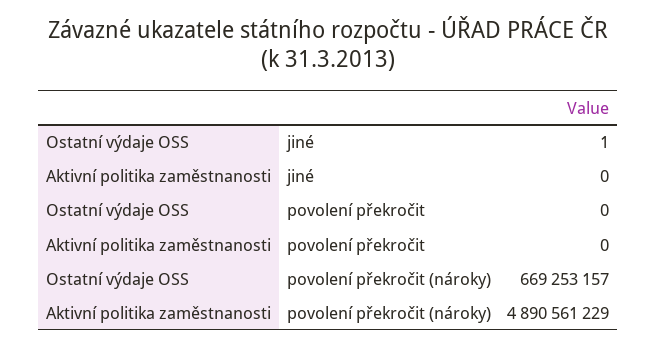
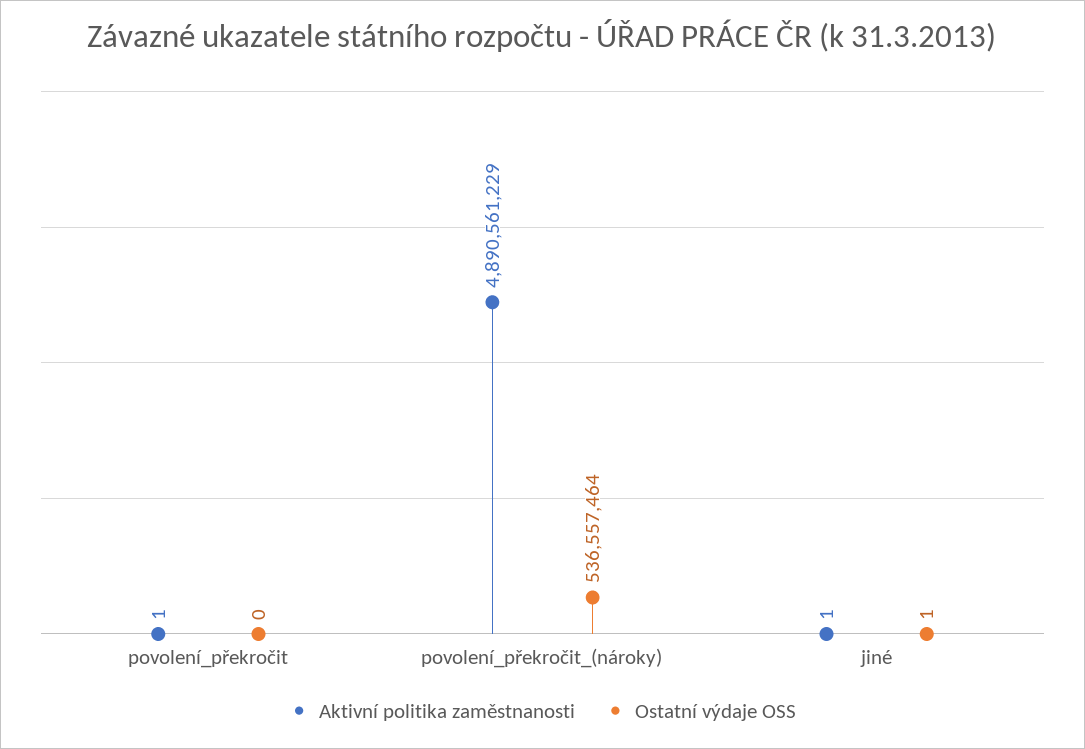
Aktivní politika zaměstnanosti, jiné: 0 -> 1
Aktivní politika zaměstnanosti, povolení překročit: 0 -> 1
Ostatní výdaje OSS, povolení překročit (nároky): 669253157 -> 536557464

